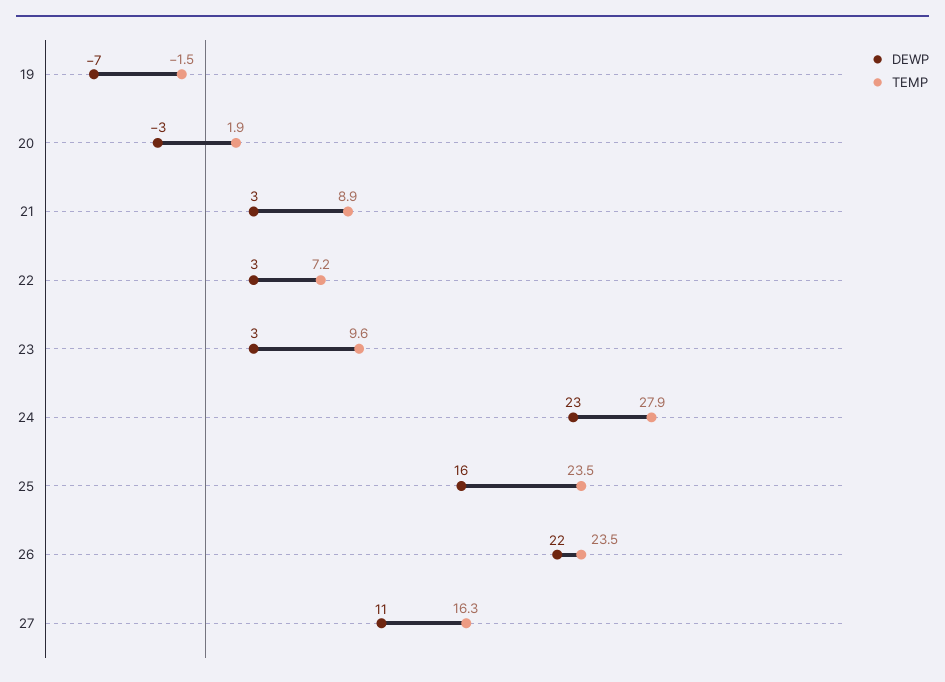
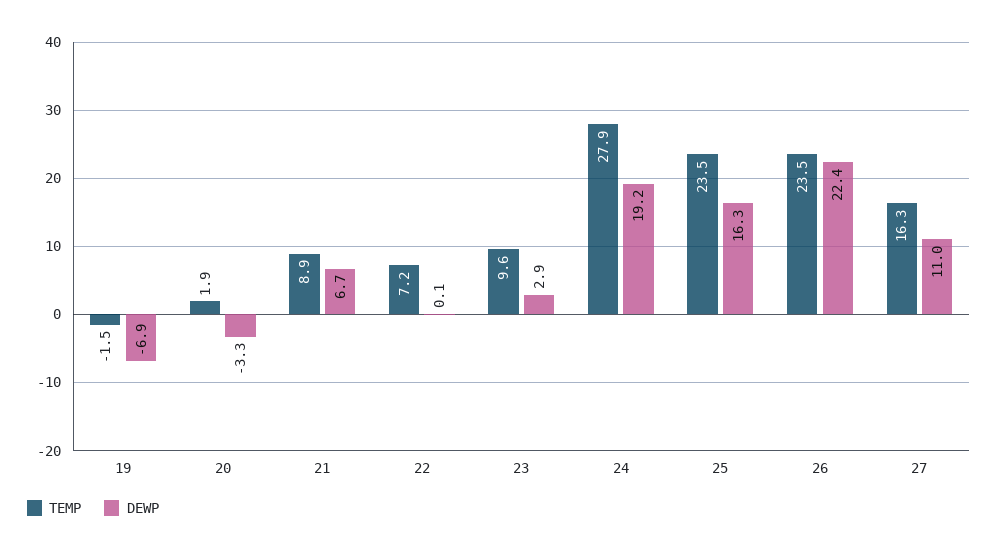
DEWP, 21: 3 -> 6.7
DEWP, 22: 3 -> 0.1
DEWP, 24: 23 -> 19.2

